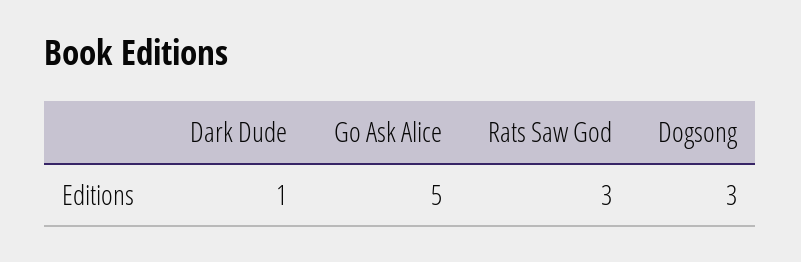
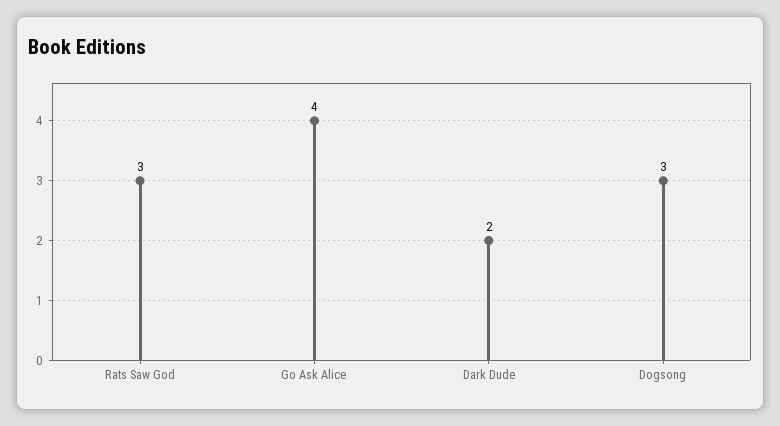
Dark Dude: 1 -> 2
Go Ask Alice: 5 -> 4

